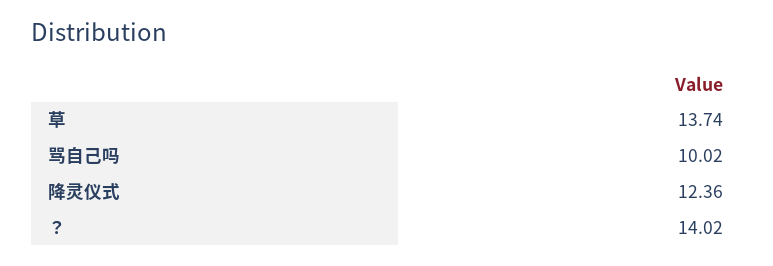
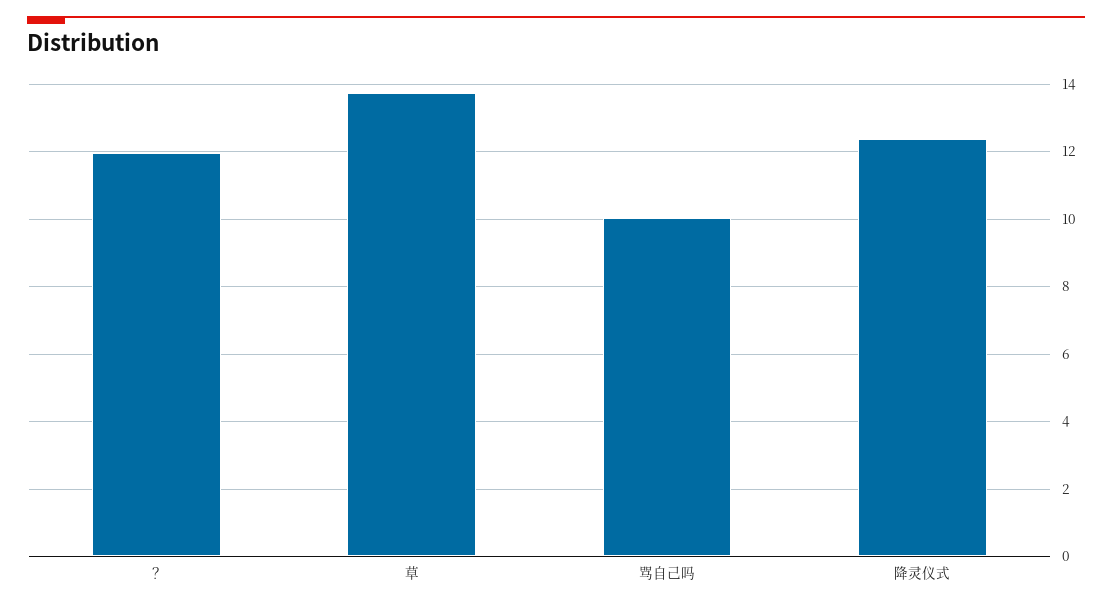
？: 14.02 -> 12

